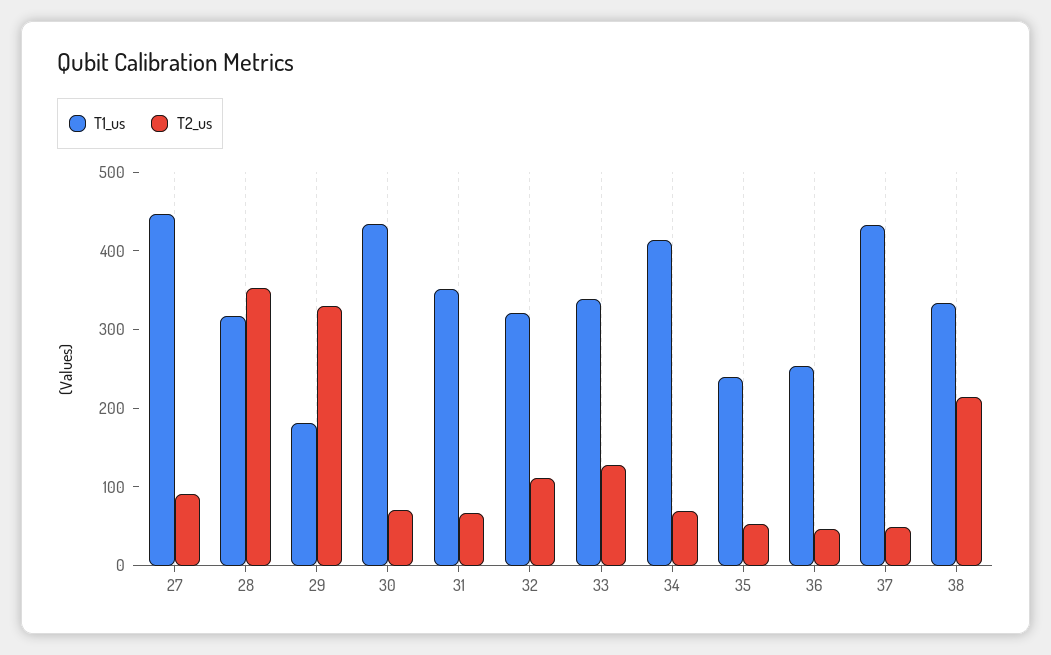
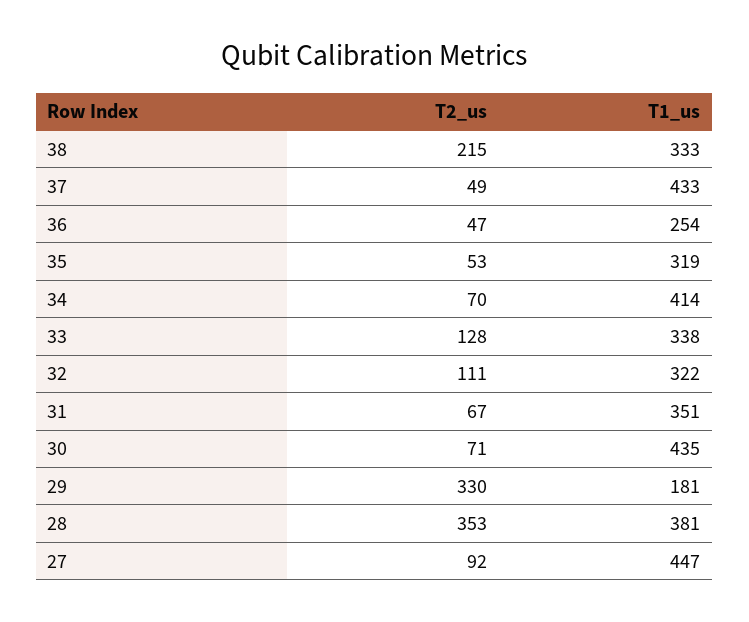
T1_us, 28: 320 -> 381
T1_us, 35: 240 -> 319

